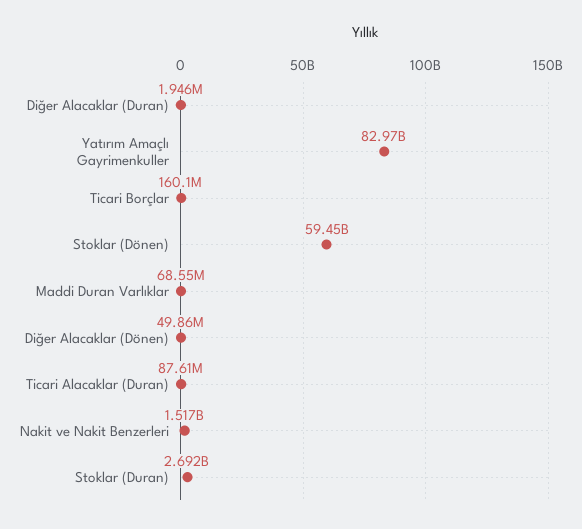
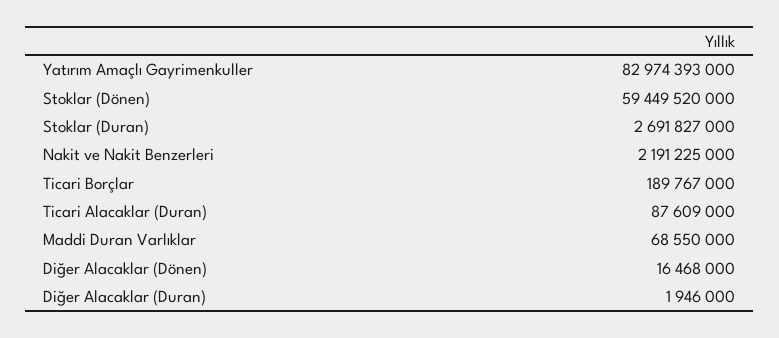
Ticari Borçlar: 160100000 -> 189767000
Diğer Alacaklar (Dönen): 49860000 -> 16468000
Nakit ve Nakit Benzerleri: 1517000000 -> 2191225000

